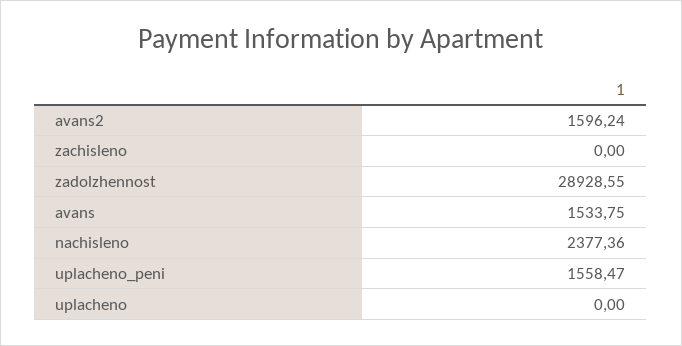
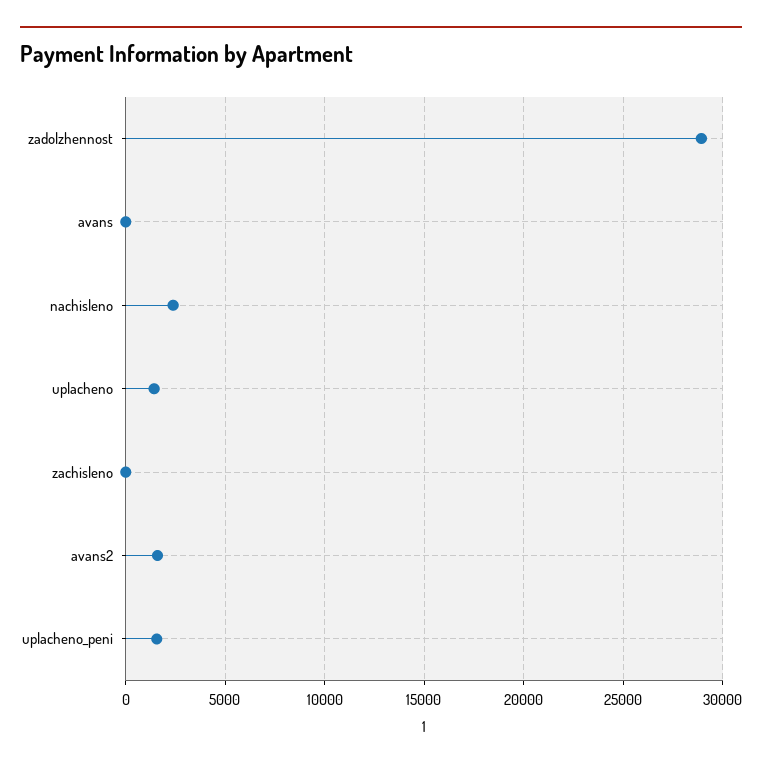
avans: 1533.75 -> 0
uplacheno: 0 -> 1500

